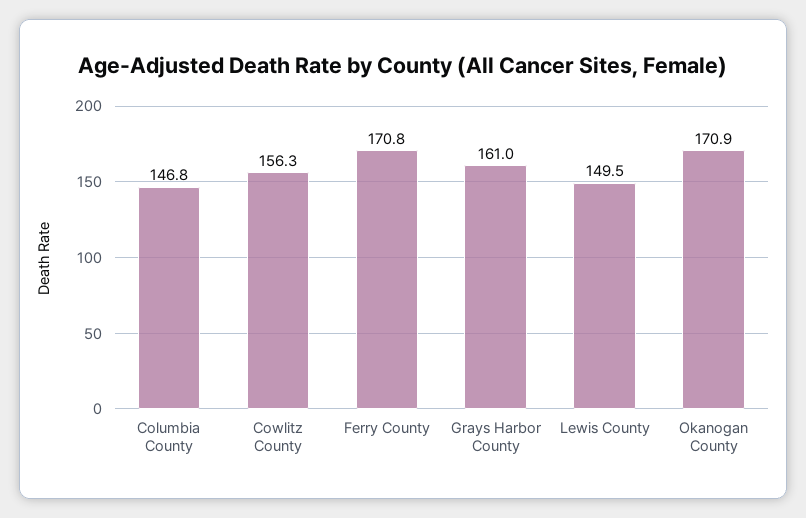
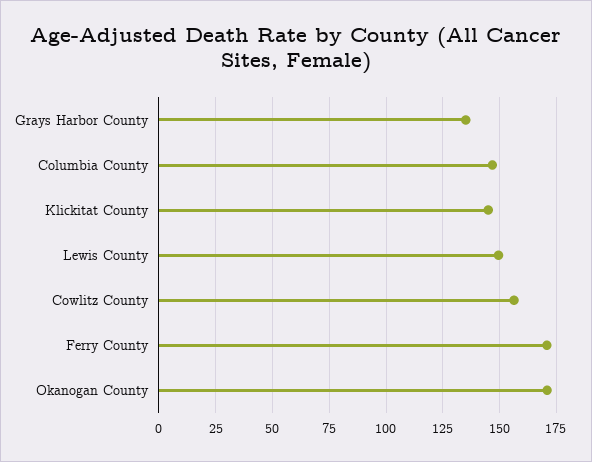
Grays Harbor County: 161 -> 135
Klickitat County: none -> 145

